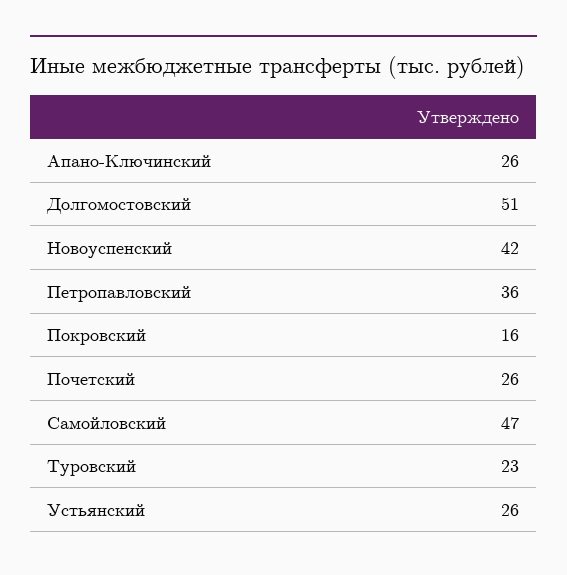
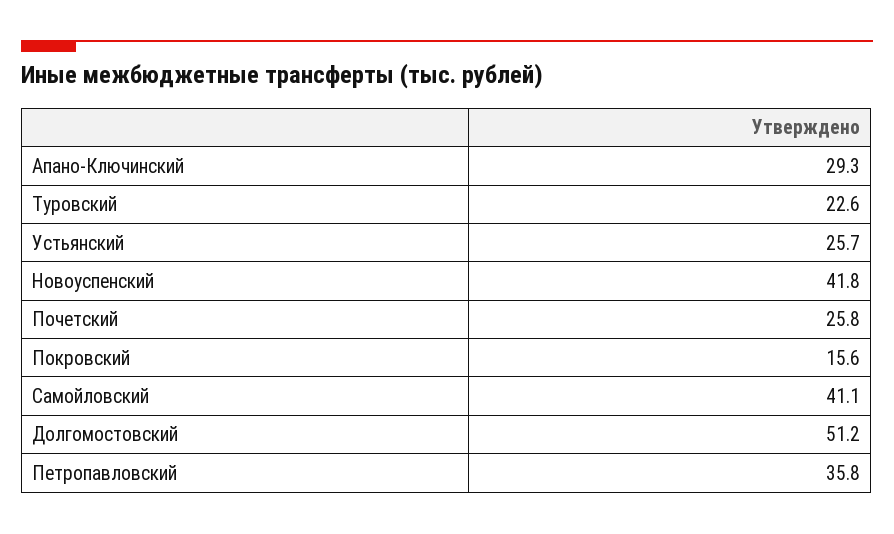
Апано-Ключинский: 26 -> 29.3
Самойловский: 47 -> 41.1

